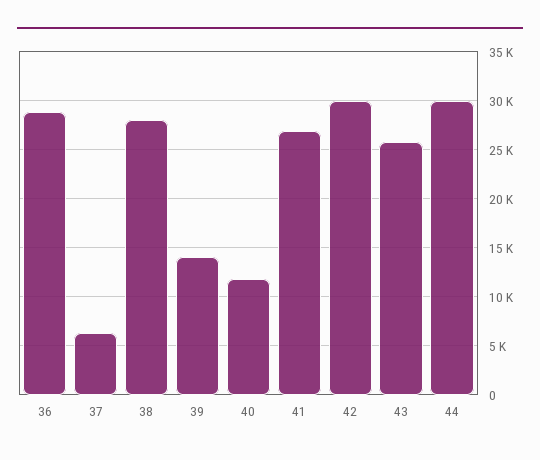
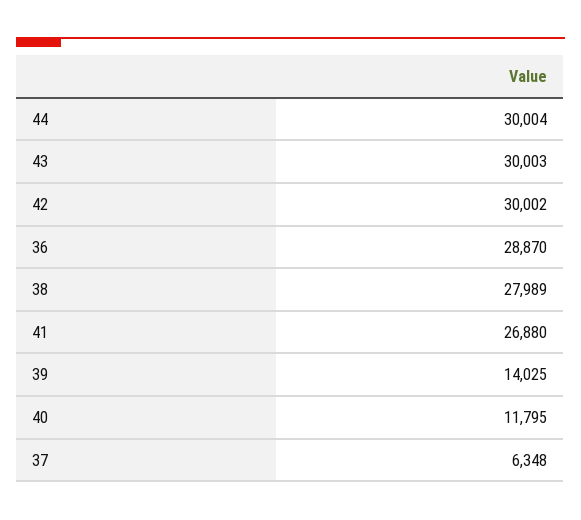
43: 26000 -> 30003

